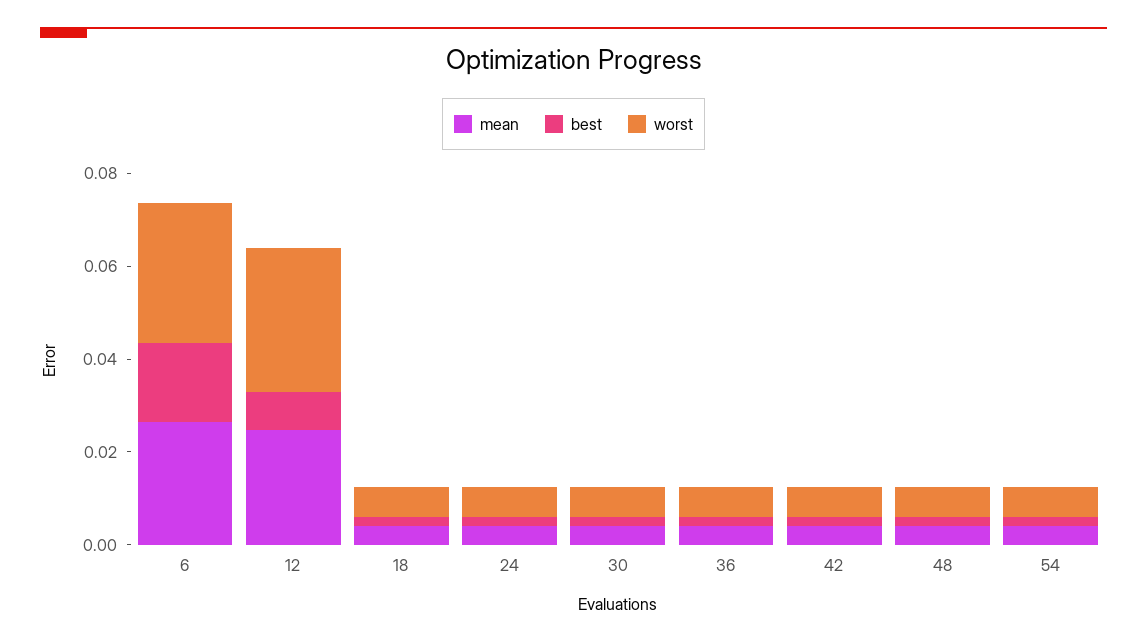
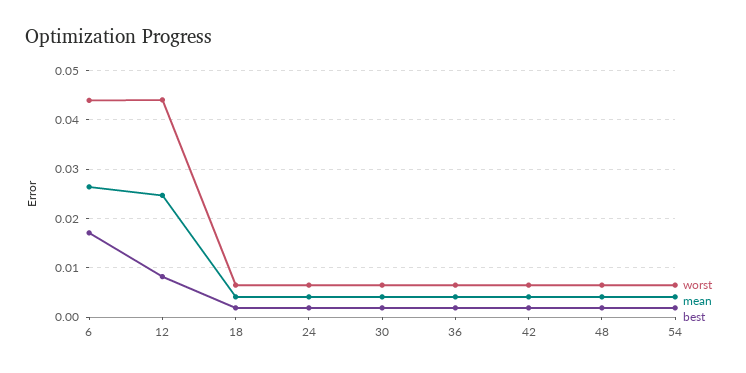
worst, 6: 0.03 -> 0.044
worst, 12: 0.03 -> 0.044

